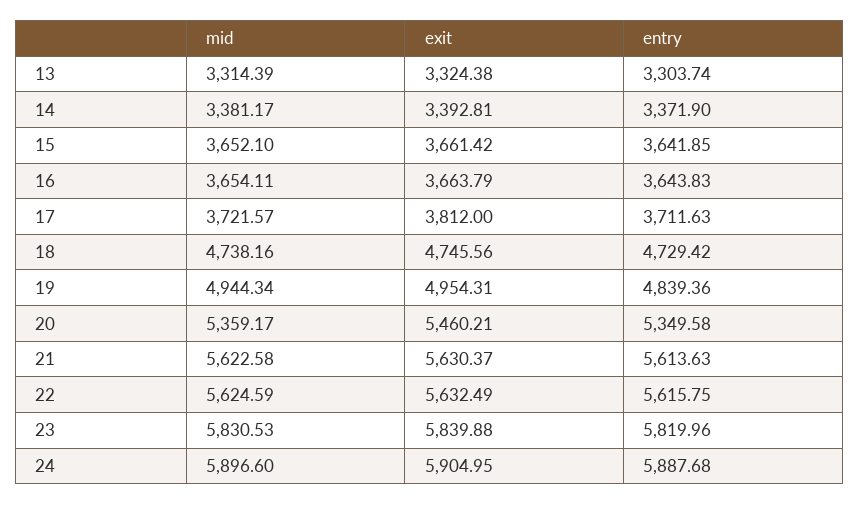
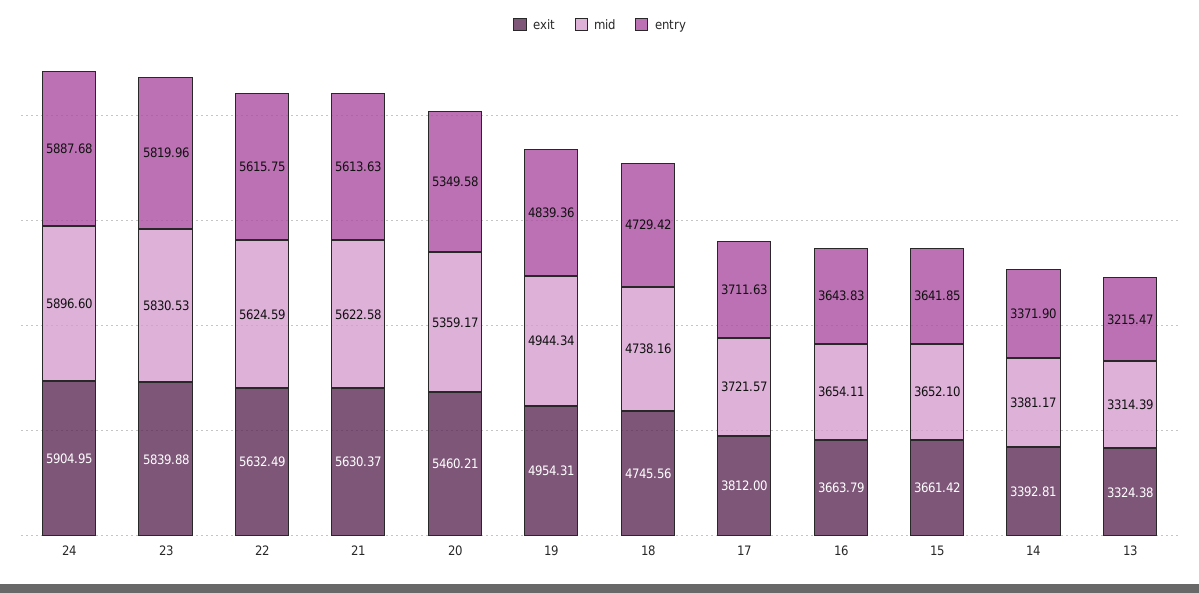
entry, 13: 3303.74 -> 3215.47

